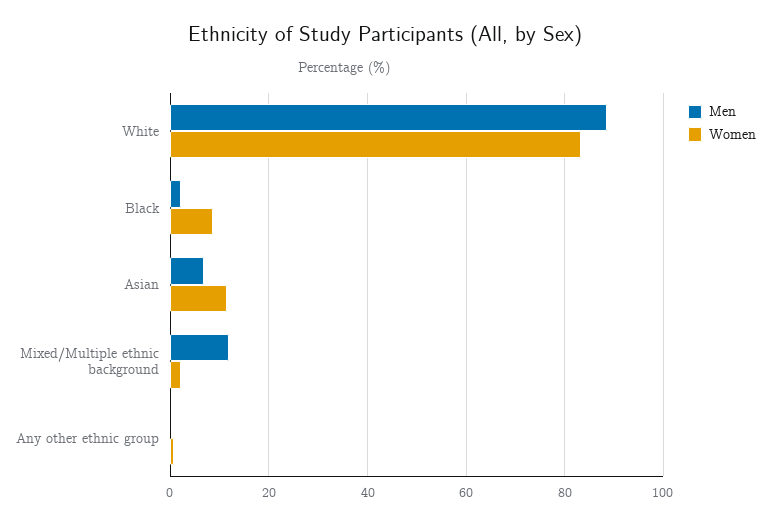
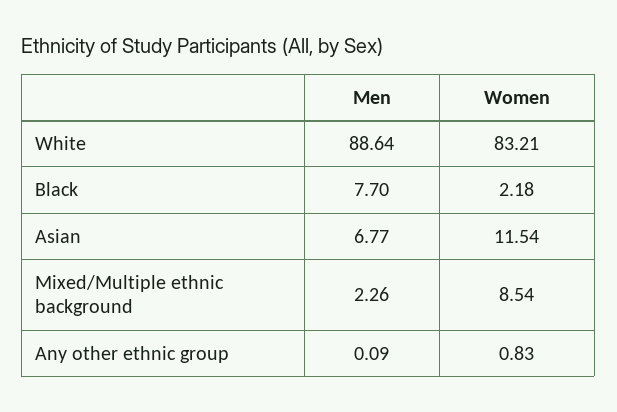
Men, Black: 2 -> 7.7
Women, Black: 8 -> 2.18
Men, Mixed/Multiple ethnic background: 12 -> 2.26
Women, Mixed/Multiple ethnic background: 2 -> 8.54

